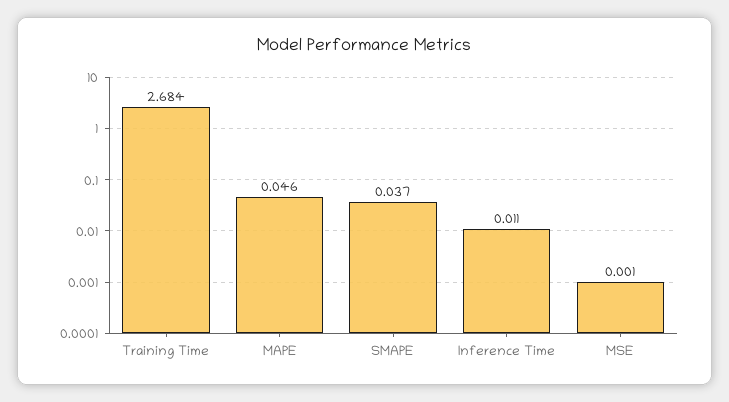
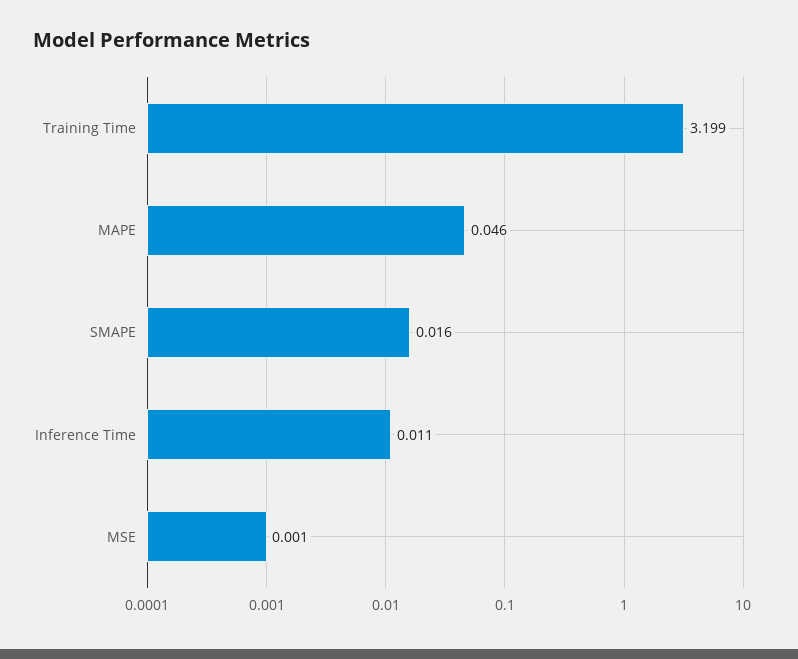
Training Time: 2.684 -> 3.199
SMAPE: 0.037 -> 0.016

